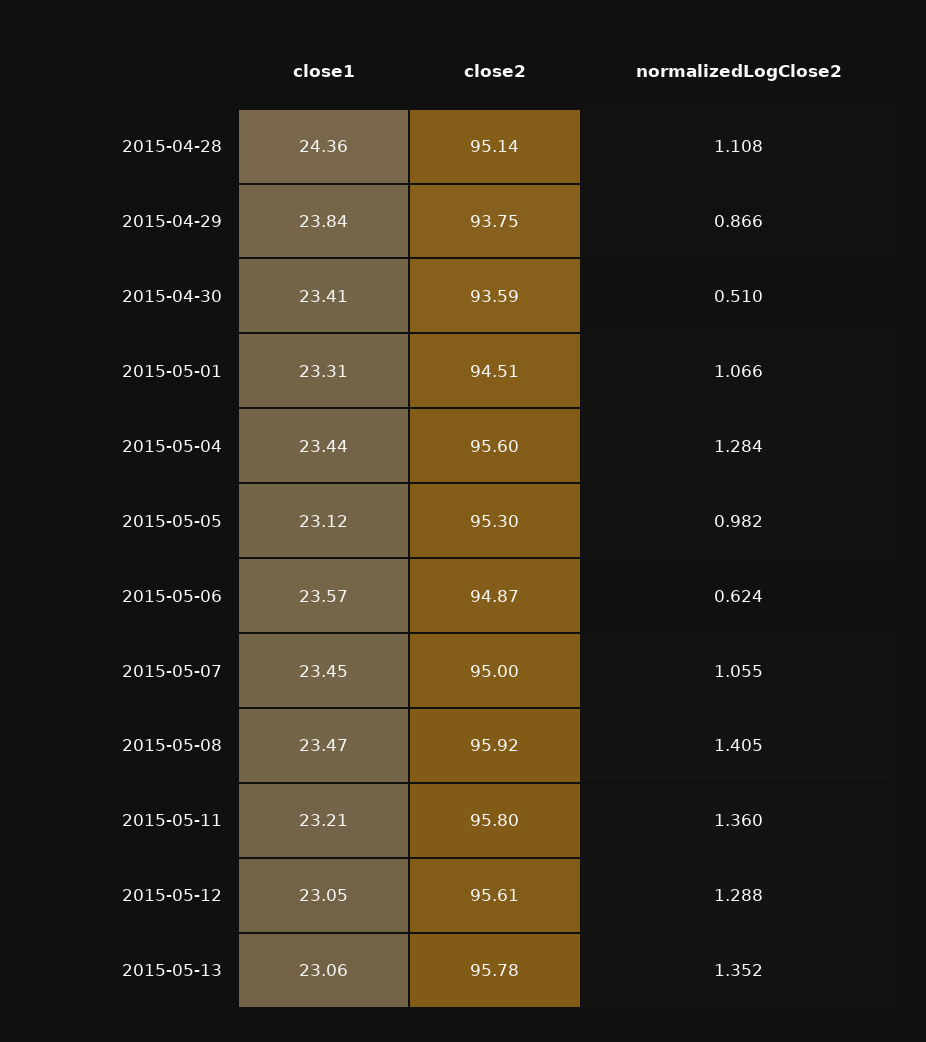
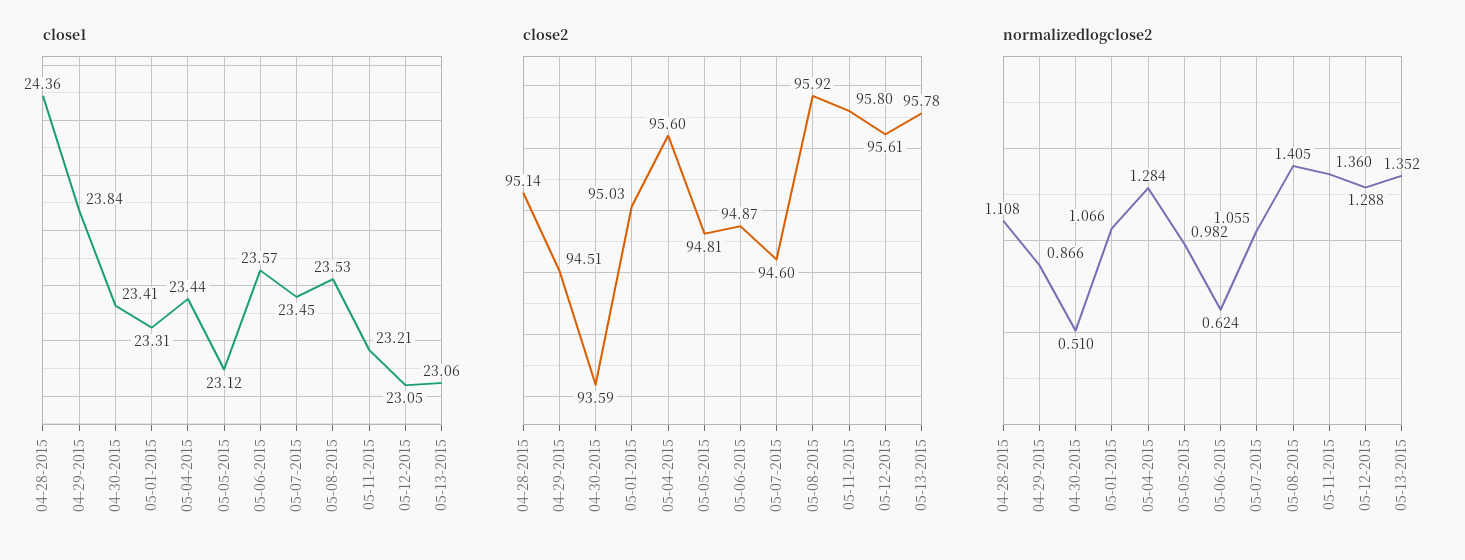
close2, 2015-04-29: 93.75 -> 94.51
close2, 2015-05-01: 94.51 -> 95.03
close2, 2015-05-05: 95.3 -> 94.81
close2, 2015-05-07: 95 -> 94.6
close1, 2015-05-08: 23.47 -> 23.53

